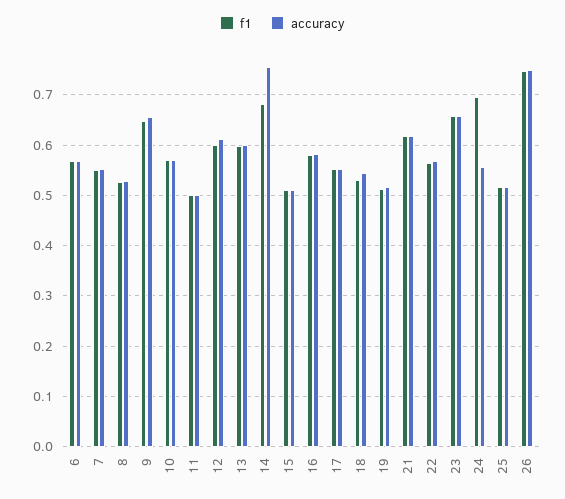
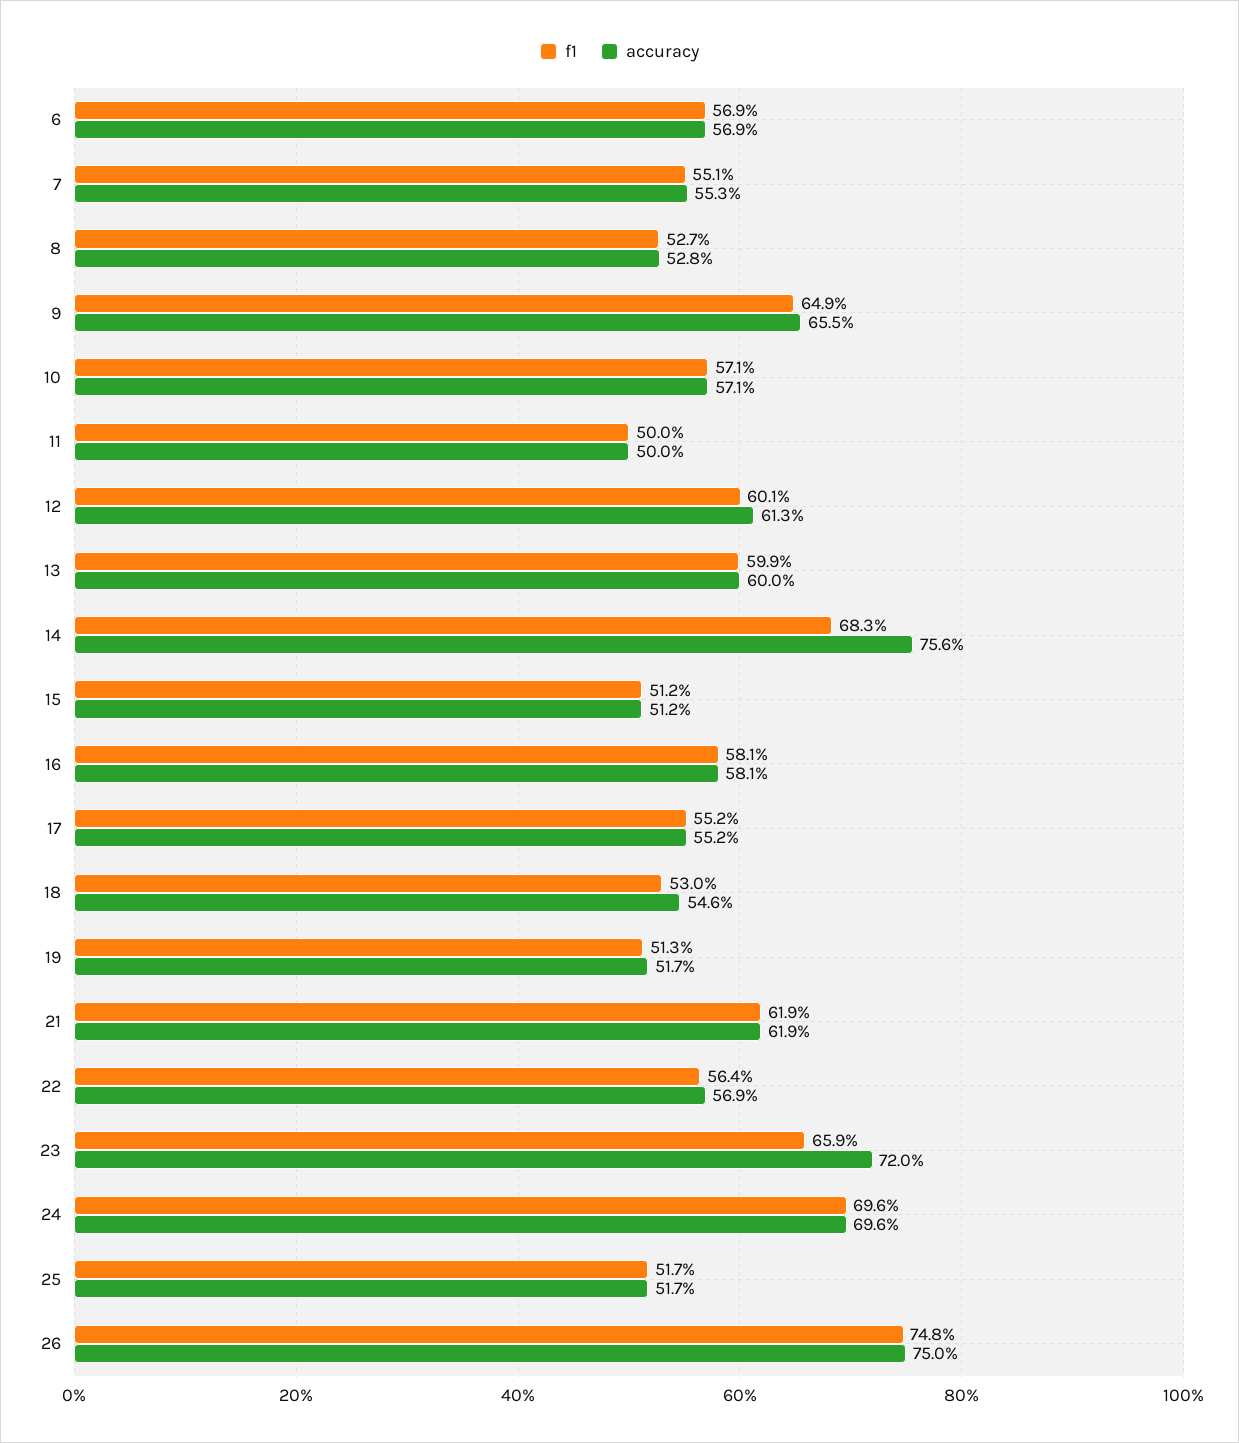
accuracy, 23: 0.66 -> 0.72
accuracy, 24: 0.56 -> 0.696

